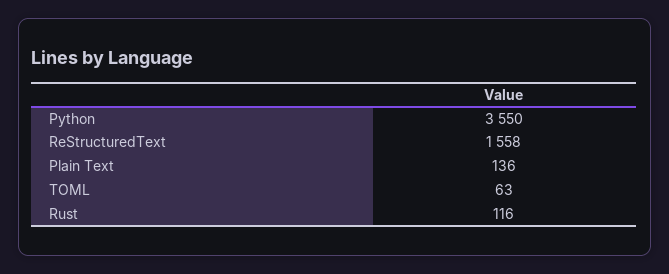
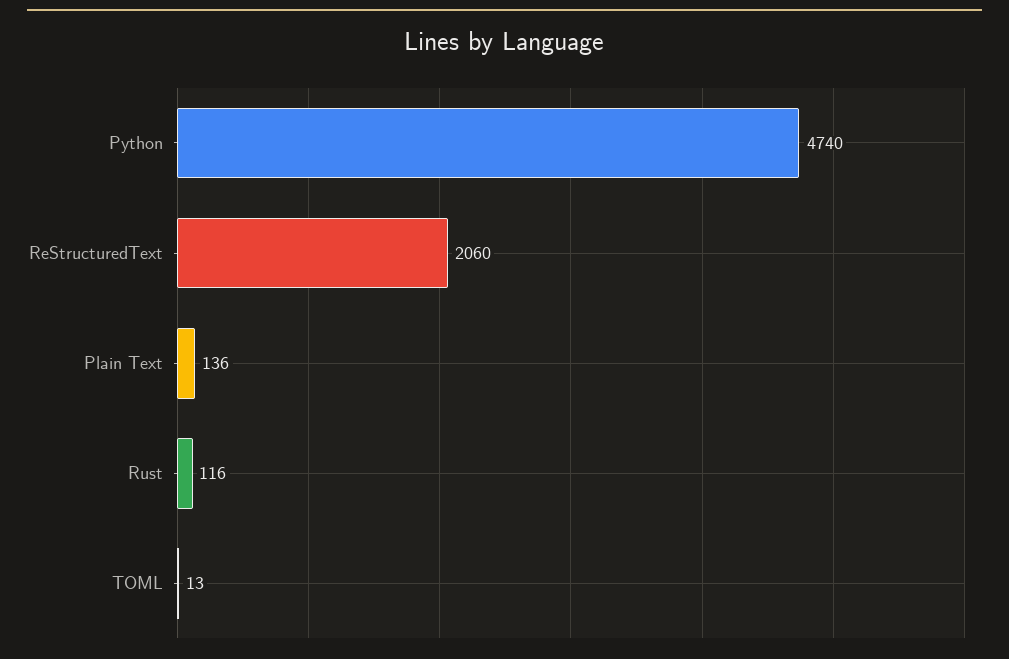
Python: 3550 -> 4740
ReStructuredText: 1558 -> 2060
TOML: 63 -> 13

